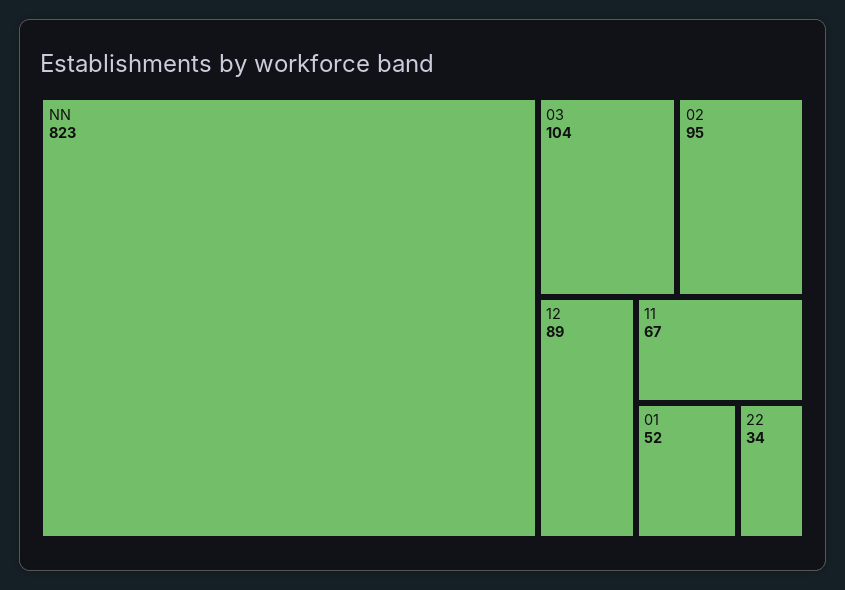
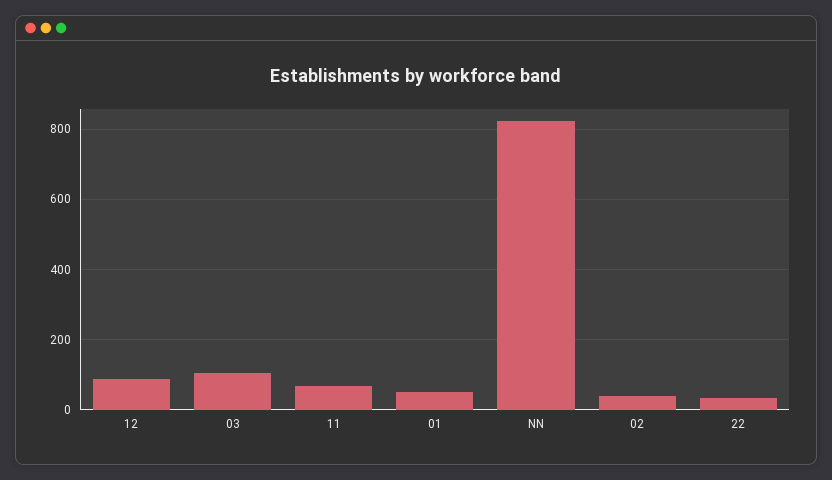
02: 95 -> 40

